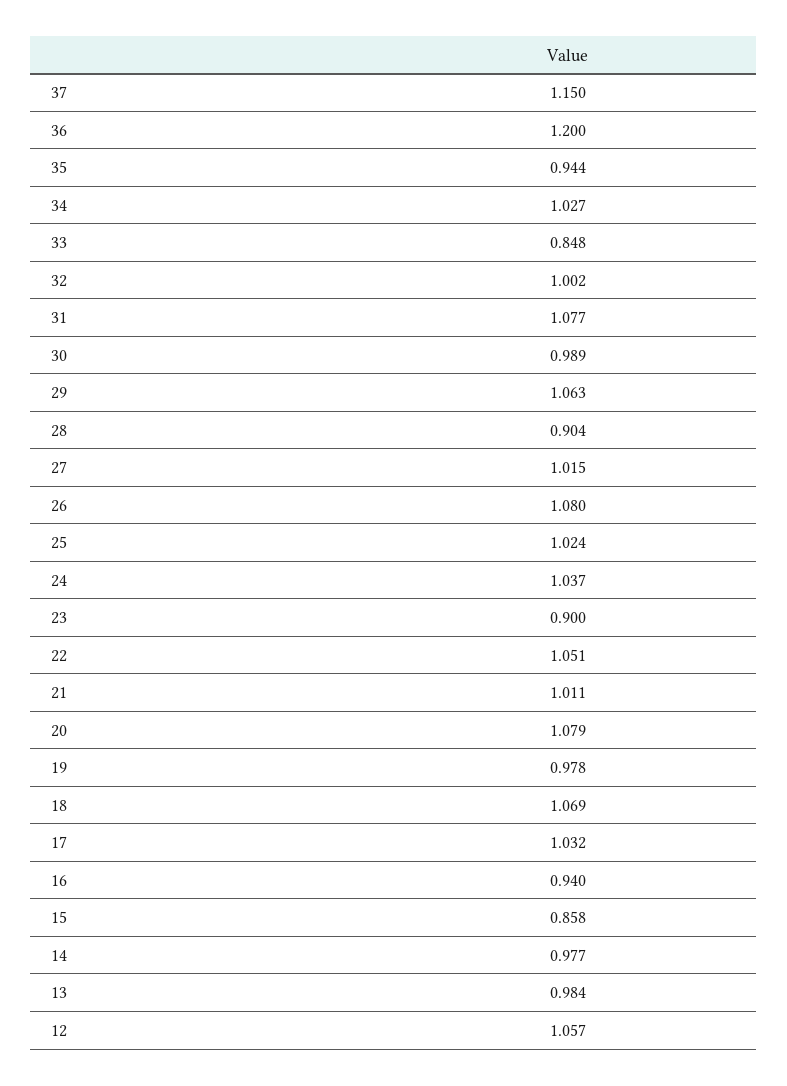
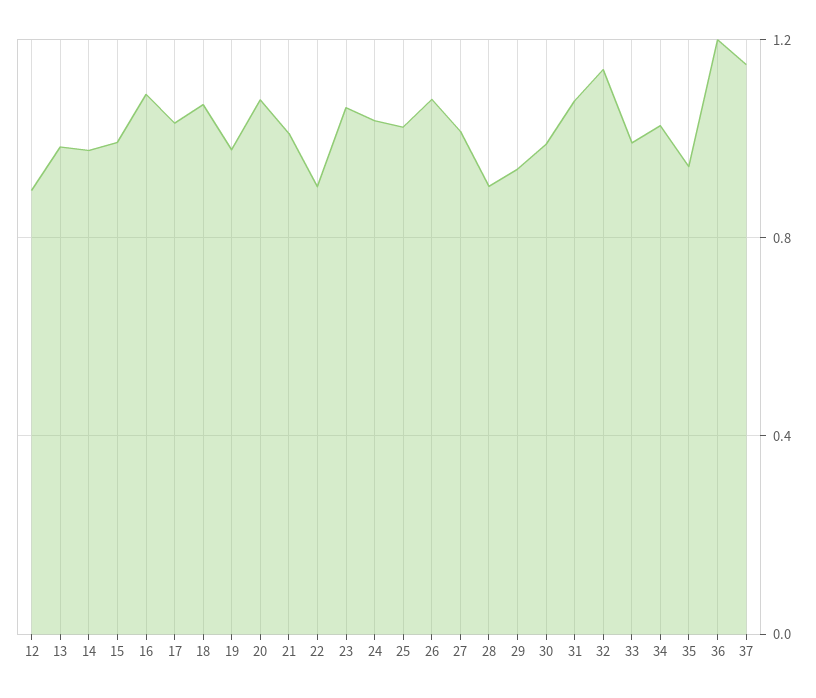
33: 0.848 -> 1
32: 1.002 -> 1.15
29: 1.063 -> 0.95
23: 0.9 -> 1.05
22: 1.051 -> 0.9
16: 0.94 -> 1.1
15: 0.858 -> 1
12: 1.057 -> 0.9

